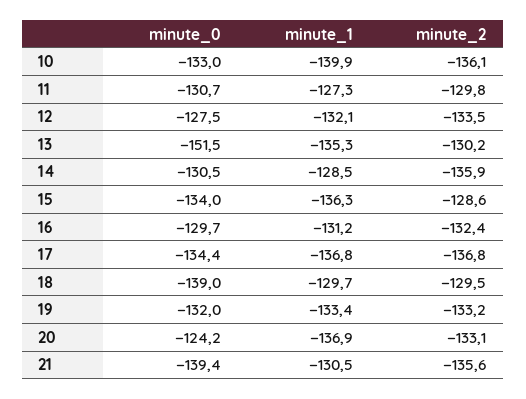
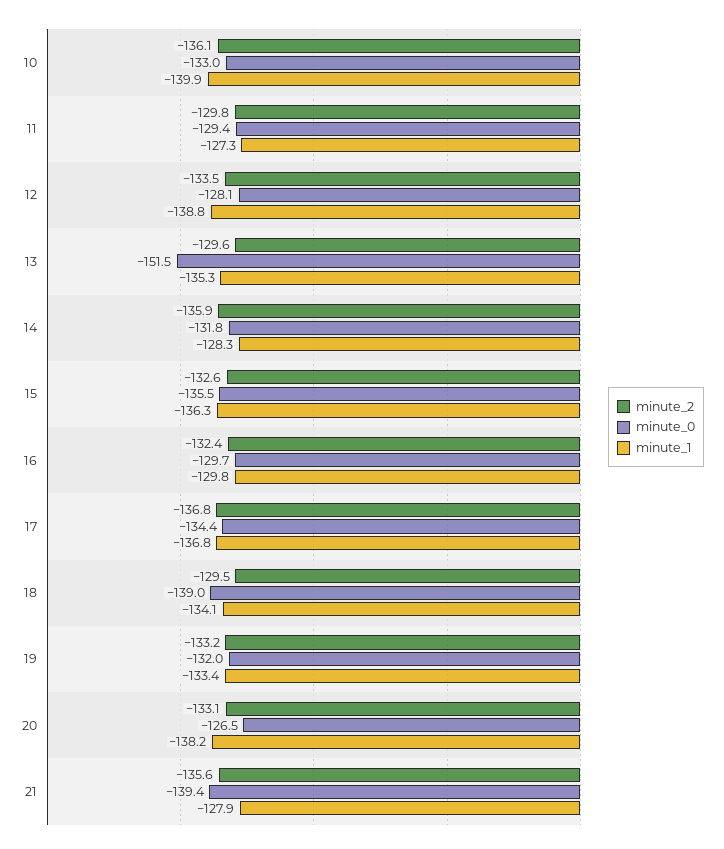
minute_0, 11: -130.7 -> -129.4
minute_0, 12: -127.5 -> -128.1
minute_1, 12: -132.1 -> -138.8
minute_2, 13: -130.2 -> -129.6
minute_0, 14: -130.5 -> -131.8
minute_1, 14: -128.5 -> -128.3
minute_0, 15: -134 -> -135.5
minute_2, 15: -128.6 -> -132.6
minute_1, 16: -131.2 -> -129.8
minute_1, 18: -129.7 -> -134.1
minute_0, 20: -124.2 -> -126.5
minute_1, 20: -136.9 -> -138.2
minute_1, 21: -130.5 -> -127.9

